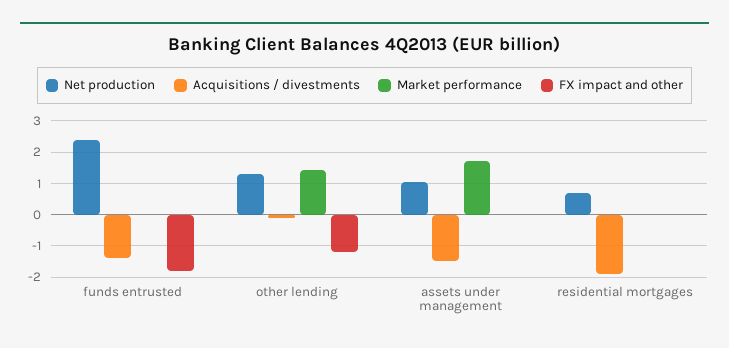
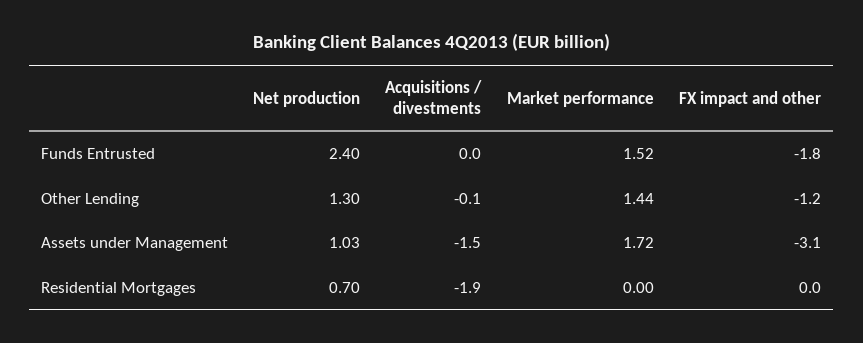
Acquisitions / divestments, funds entrusted: -1.4 -> 0
Market performance, funds entrusted: 0 -> 1.52
FX impact and other, assets under management: 0 -> -3.1

